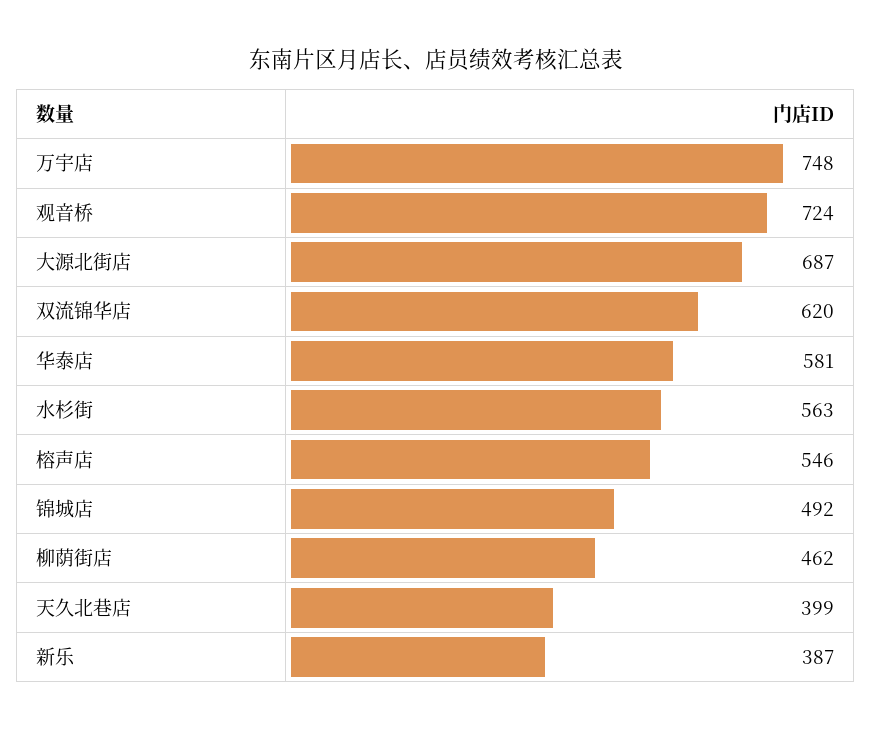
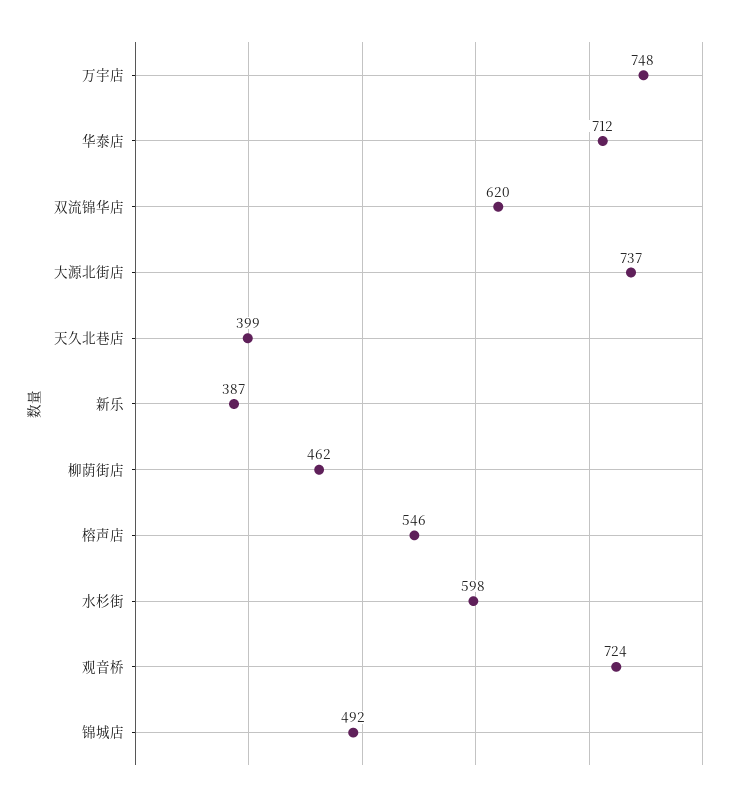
大源北街店: 687 -> 737
华泰店: 581 -> 712
水杉街: 563 -> 598

